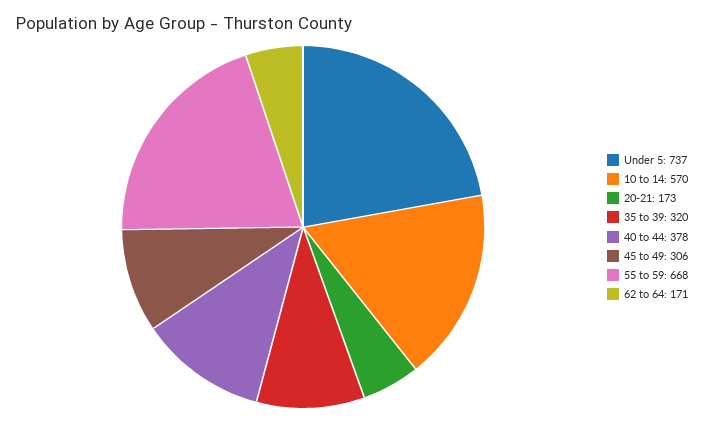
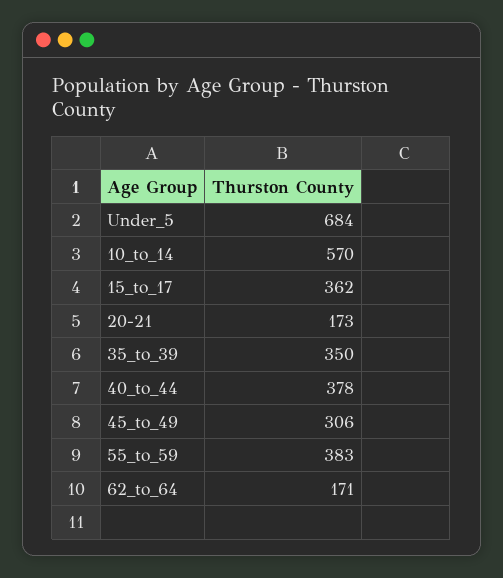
Under 5: 737 -> 684
35 to 39: 320 -> 350
55 to 59: 668 -> 383
15_to_17: none -> 362

